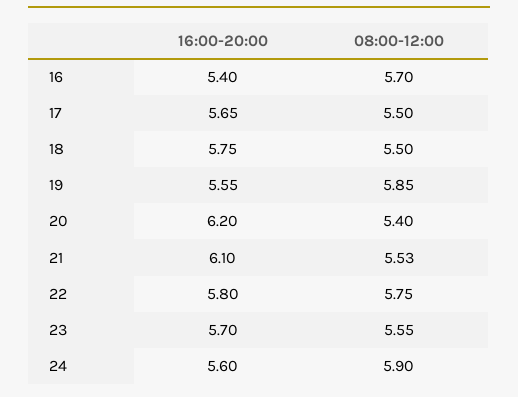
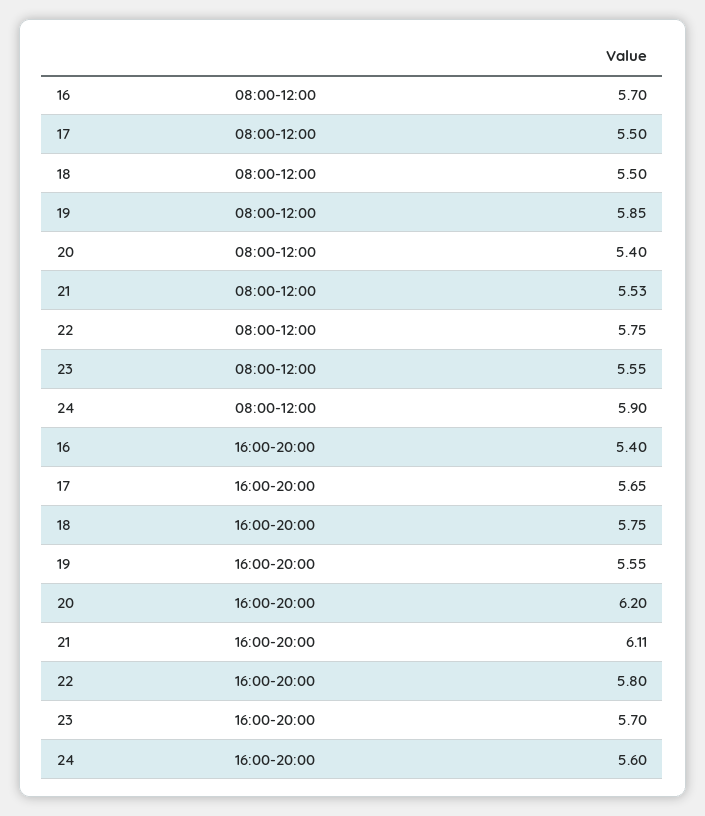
16:00-20:00, 21: 6.1 -> 6.11

